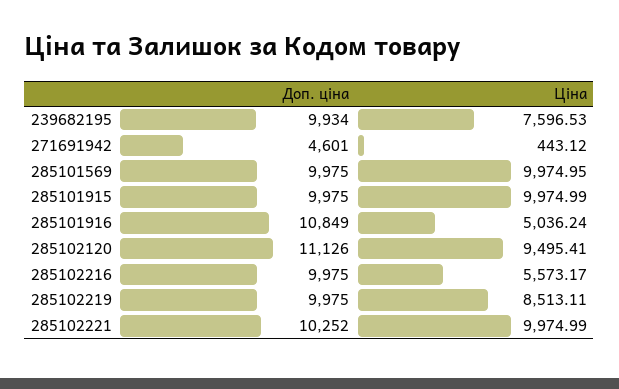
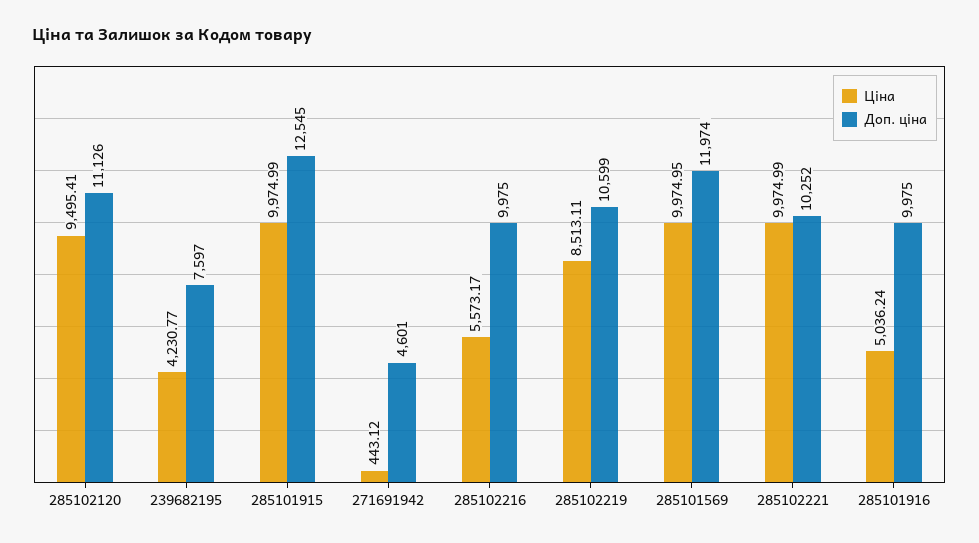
Доп. ціна, 239682195: 9934 -> 7597
Ціна, 239682195: 7596.53 -> 4230.77
Доп. ціна, 285101569: 9975 -> 11974
Доп. ціна, 285101915: 9975 -> 12545
Доп. ціна, 285101916: 10849 -> 9975
Доп. ціна, 285102219: 9975 -> 10599

